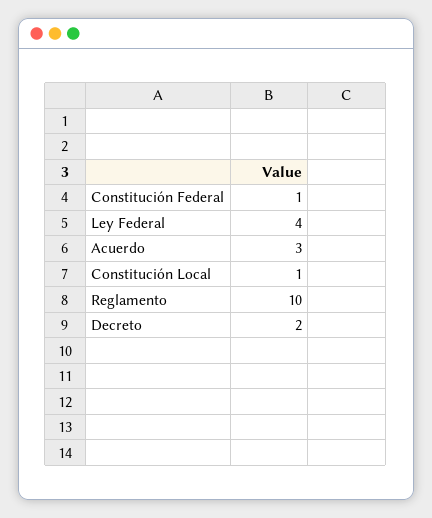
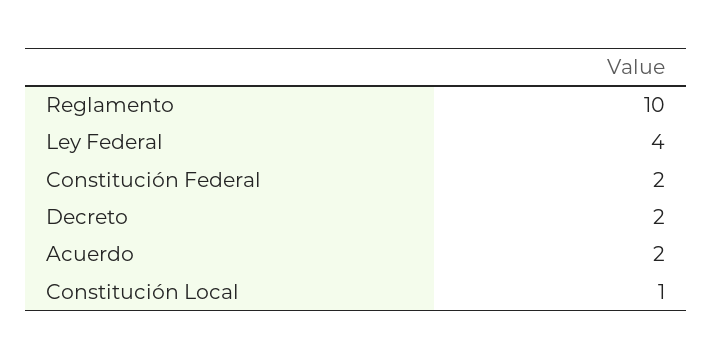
Constitución Federal: 1 -> 2
Acuerdo: 3 -> 2

